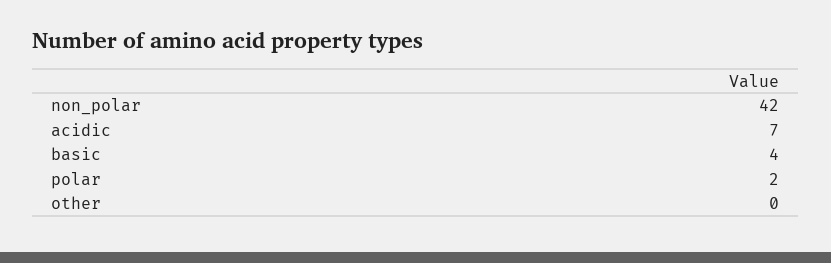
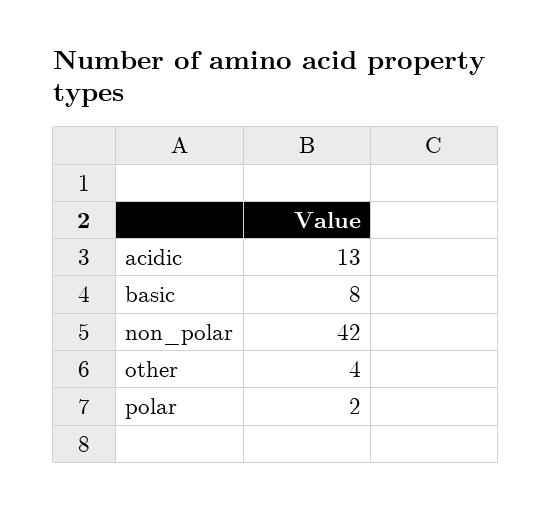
acidic: 7 -> 13
basic: 4 -> 8
other: 0 -> 4

